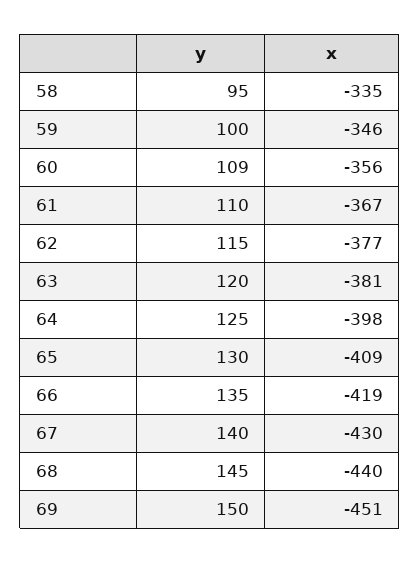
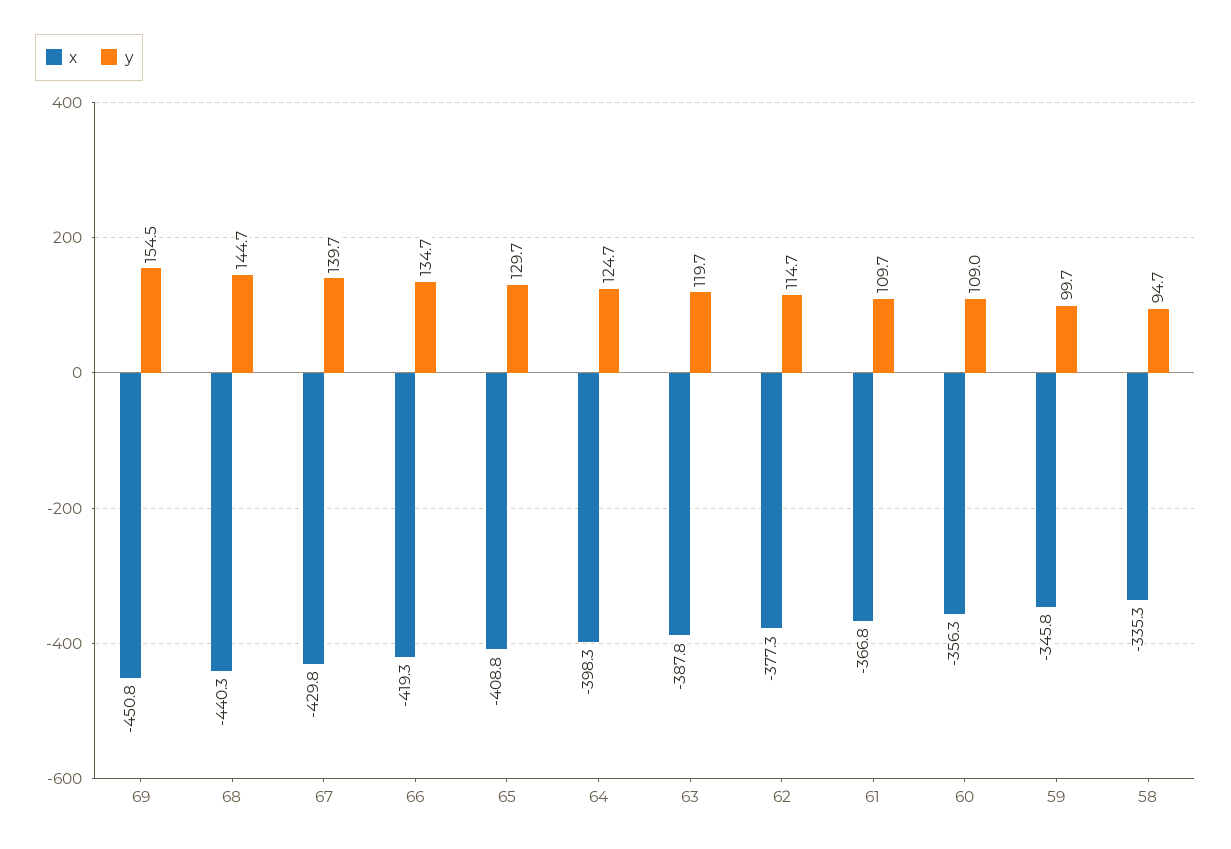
x, 63: -381 -> -387.8
y, 69: 150 -> 154.5

